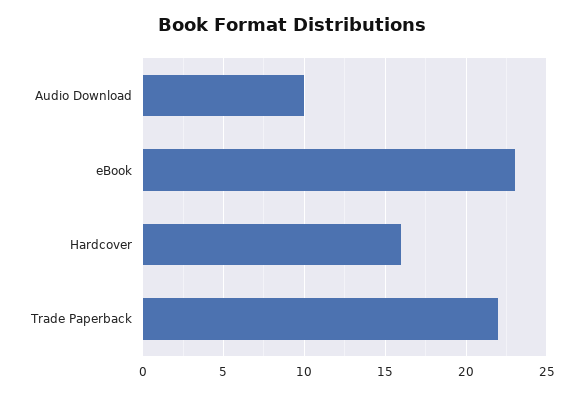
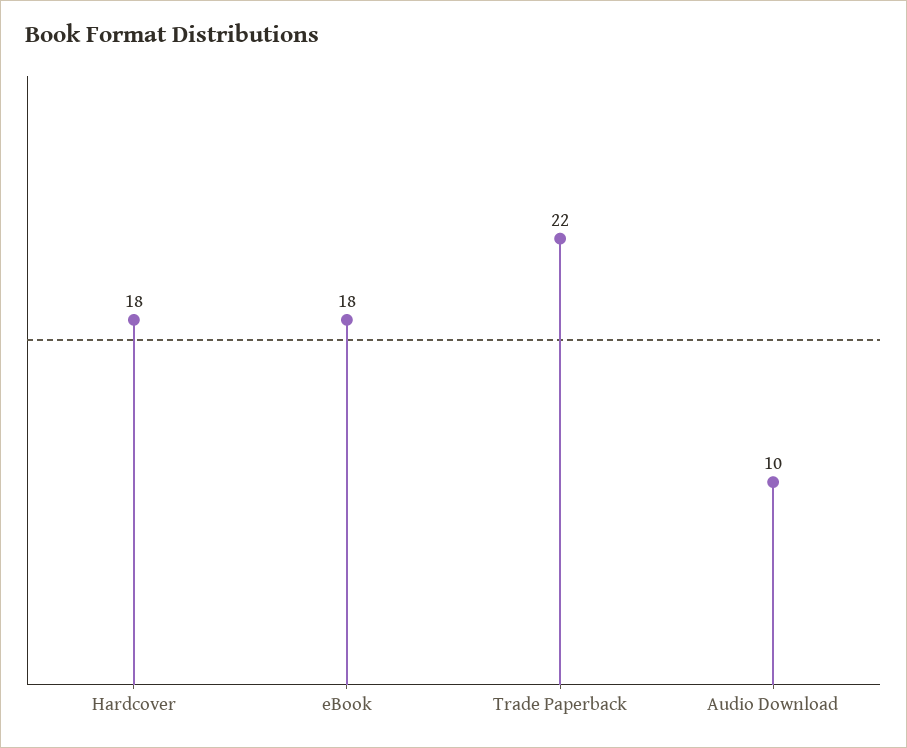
eBook: 23 -> 18
Hardcover: 16 -> 18

